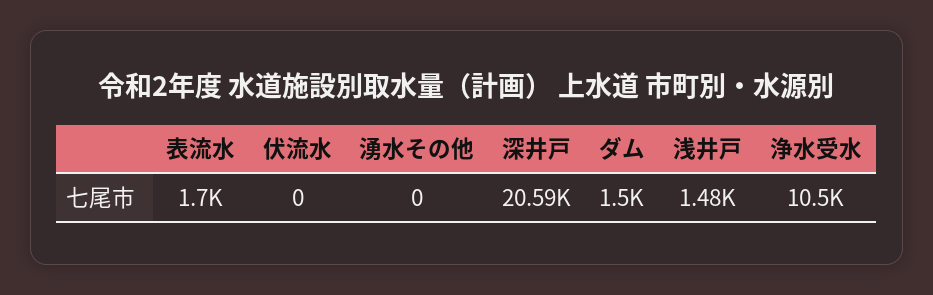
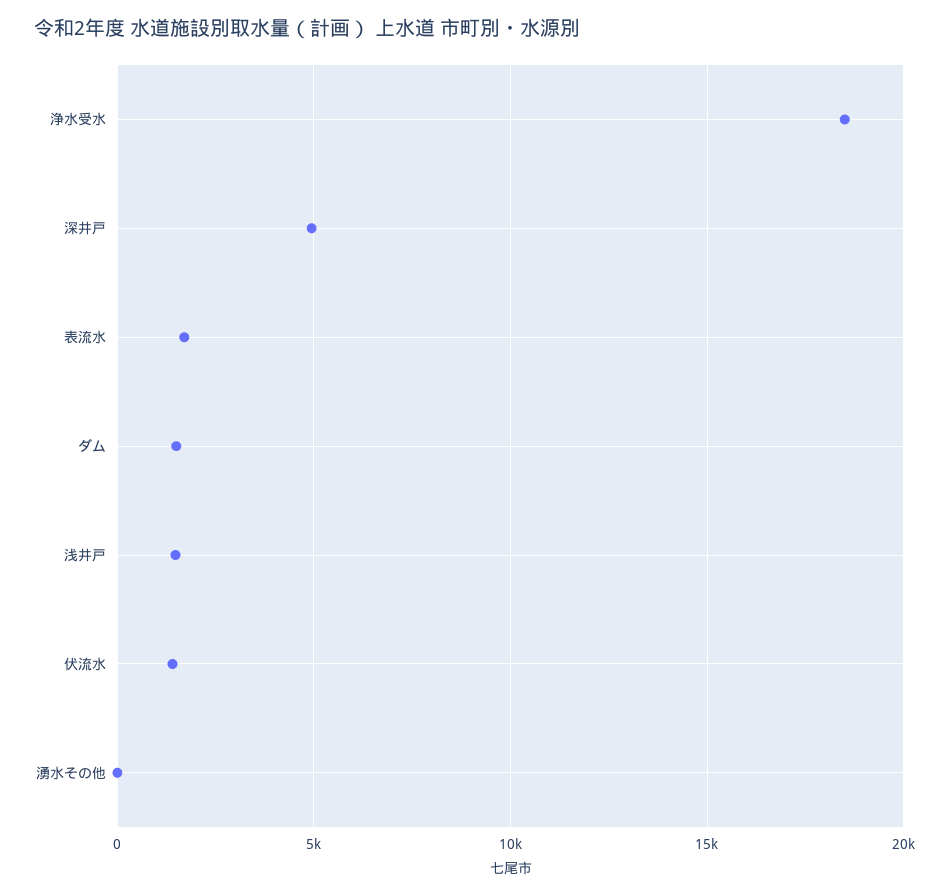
伏流水: 0 -> 1500
深井戸: 20590 -> 5000
浄水受水: 10500 -> 18500

